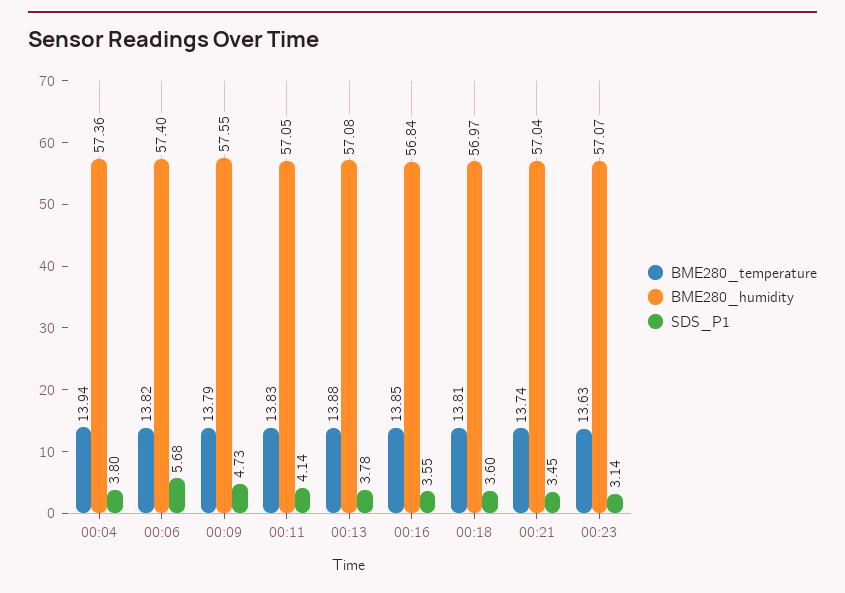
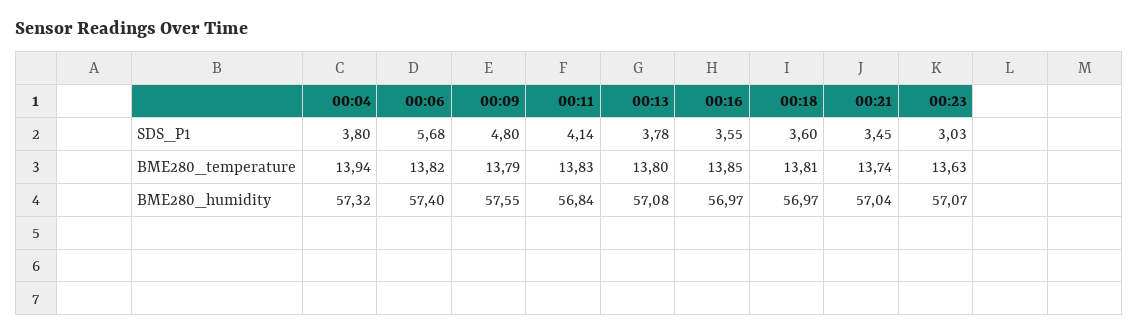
BME280_humidity, 00:04: 57.36 -> 57.32
SDS_P1, 00:09: 4.73 -> 4.8
BME280_humidity, 00:11: 57.05 -> 56.84
BME280_temperature, 00:13: 13.88 -> 13.8
BME280_humidity, 00:16: 56.84 -> 56.97
SDS_P1, 00:23: 3.14 -> 3.03

